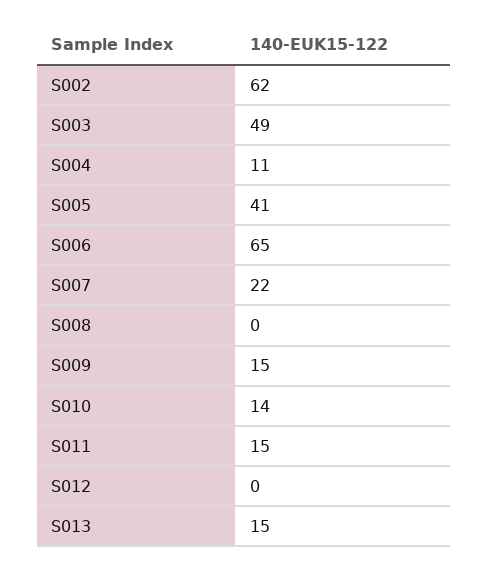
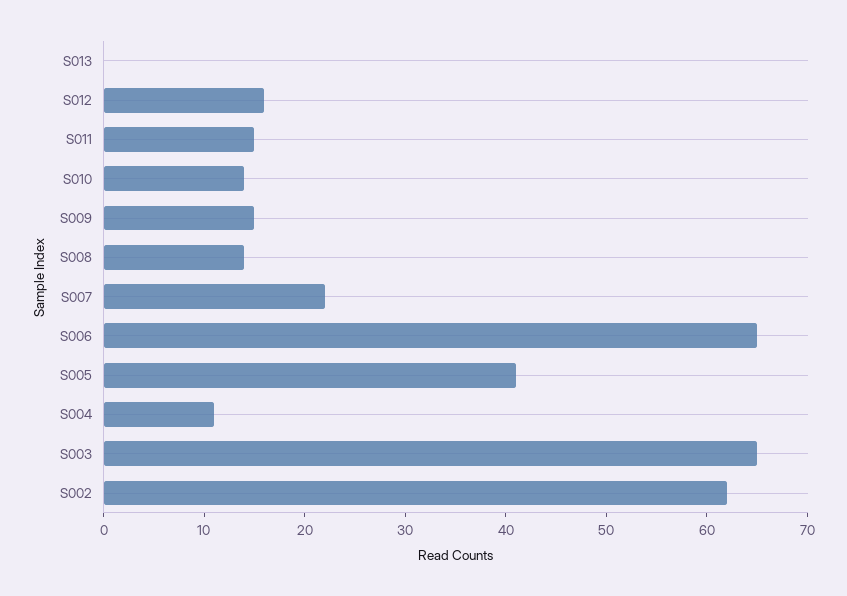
S003: 49 -> 65
S008: 0 -> 14
S012: 0 -> 16
S013: 15 -> 0

